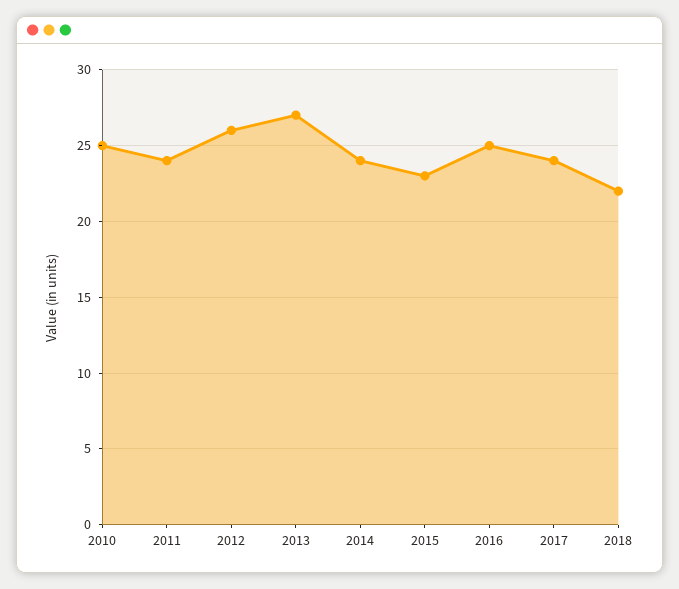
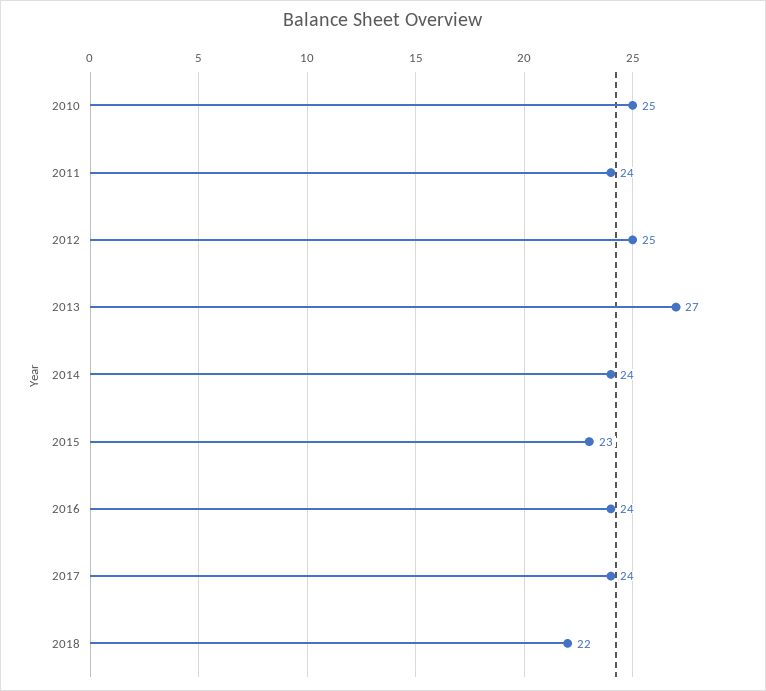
2012: 26 -> 25
2016: 25 -> 24

